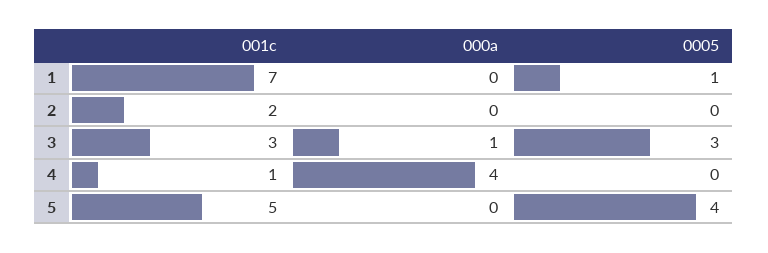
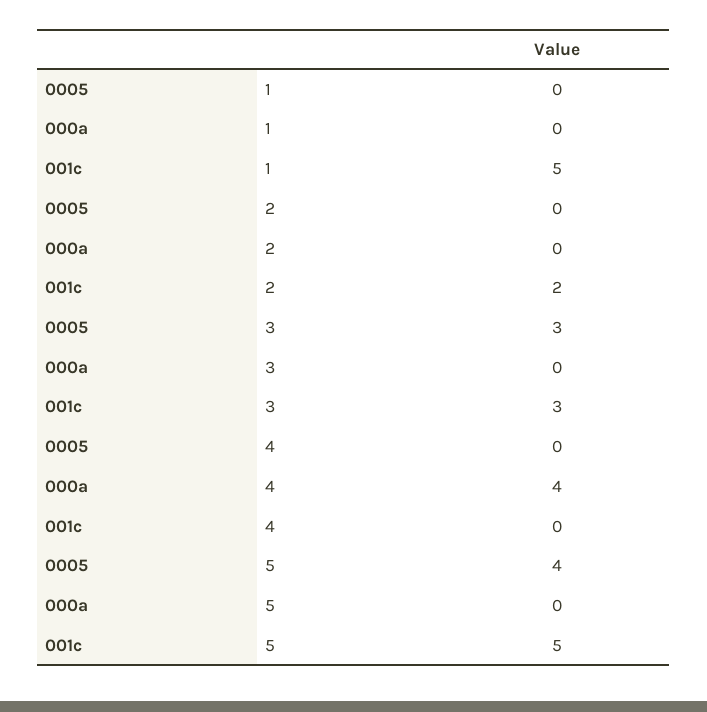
001c, 1: 7 -> 5
0005, 1: 1 -> 0
000a, 3: 1 -> 0
001c, 4: 1 -> 0

